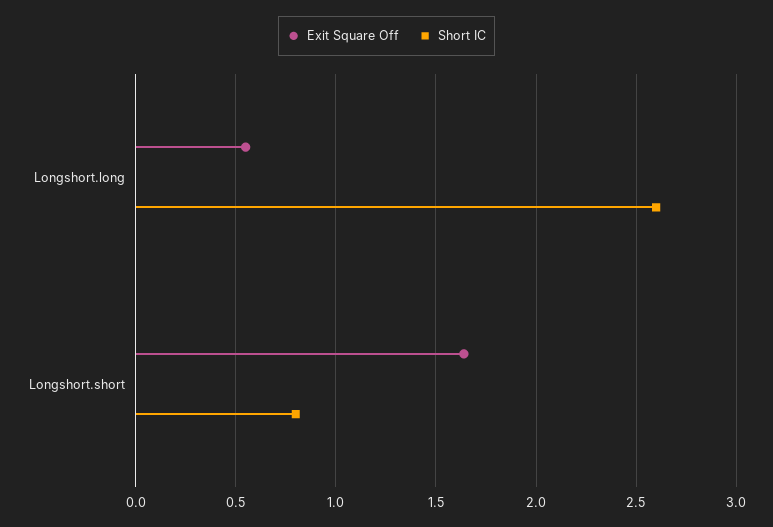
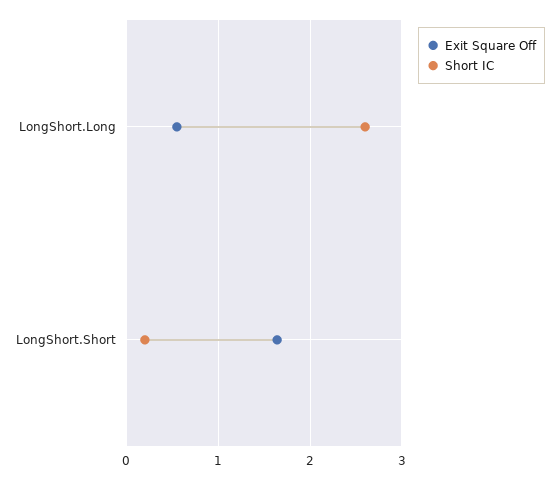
Short IC, Longshort.short: 0.8 -> 0.2

